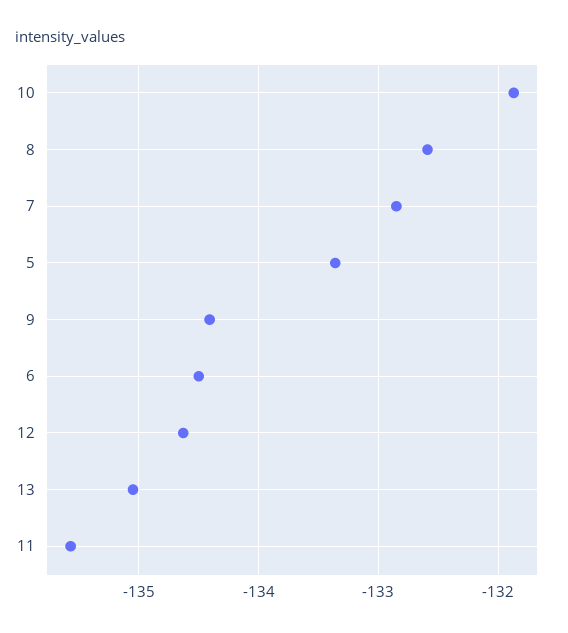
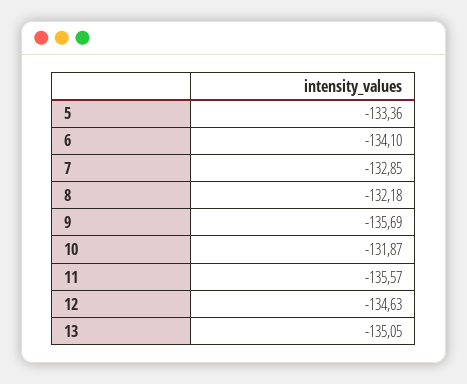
8: -132.6 -> -132.18
9: -134.4 -> -135.69
6: -134.5 -> -134.1

